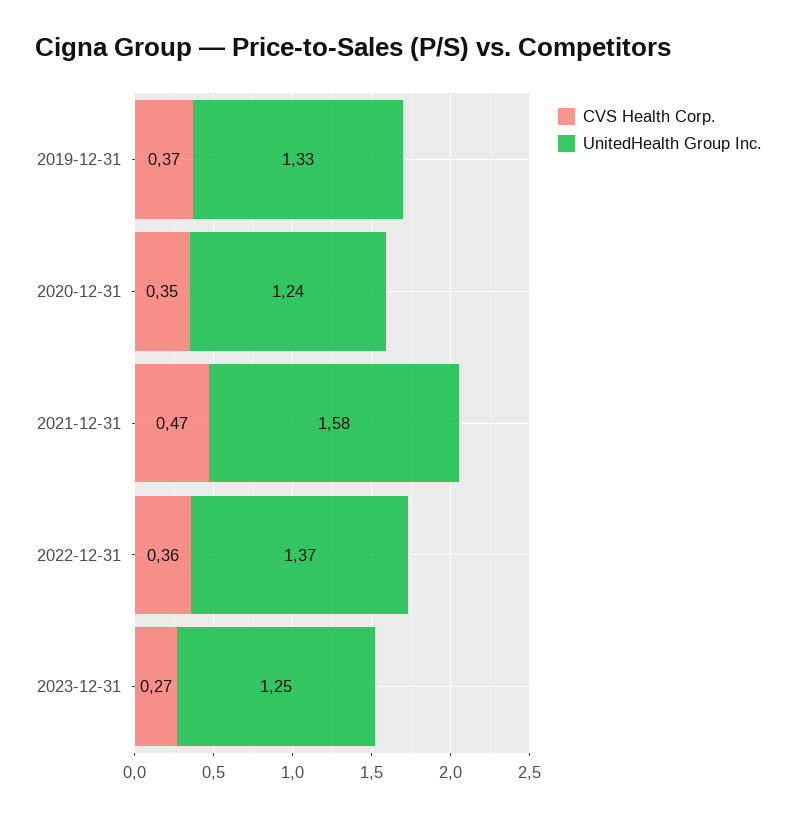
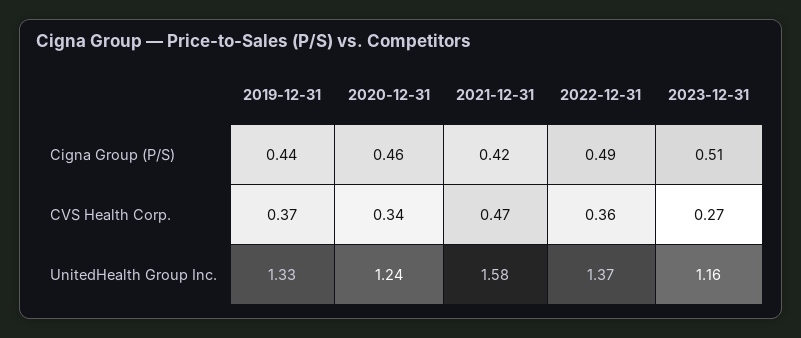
CVS Health Corp., 2020-12-31: 0.35 -> 0.34
UnitedHealth Group Inc., 2023-12-31: 1.25 -> 1.16
Cigna Group (P/S), 2019-12-31: none -> 0.44
Cigna Group (P/S), 2020-12-31: none -> 0.46
Cigna Group (P/S), 2021-12-31: none -> 0.42
Cigna Group (P/S), 2022-12-31: none -> 0.49
Cigna Group (P/S), 2023-12-31: none -> 0.51

